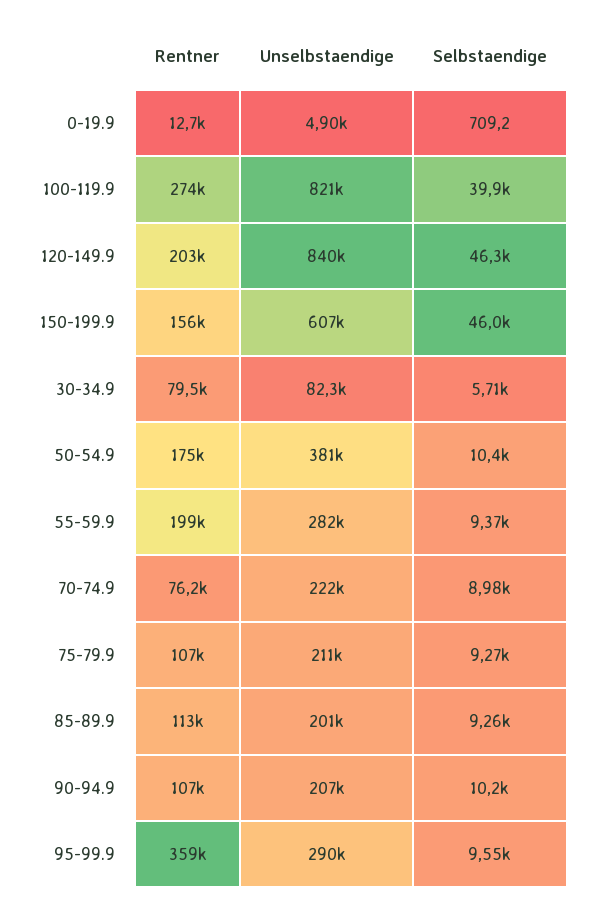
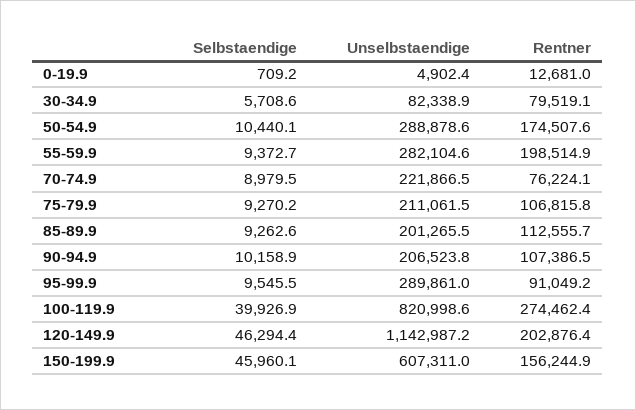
Unselbstaendige, 120-149.9: 840000 -> 1142987.2
Unselbstaendige, 50-54.9: 381000 -> 288878.6
Rentner, 95-99.9: 359000 -> 91049.2

